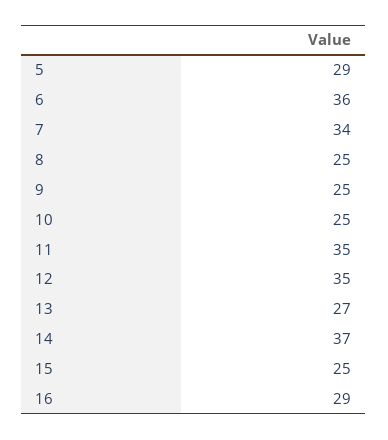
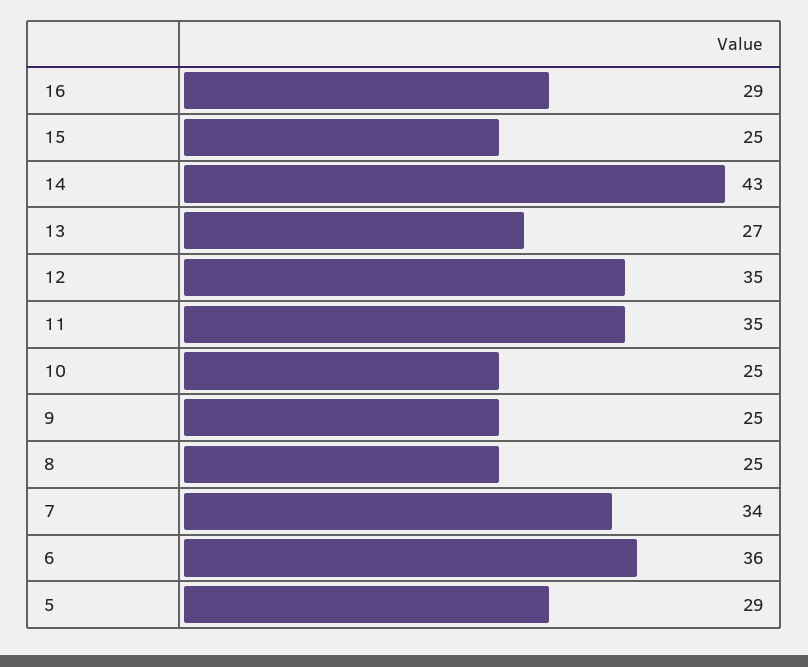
14: 37 -> 43

